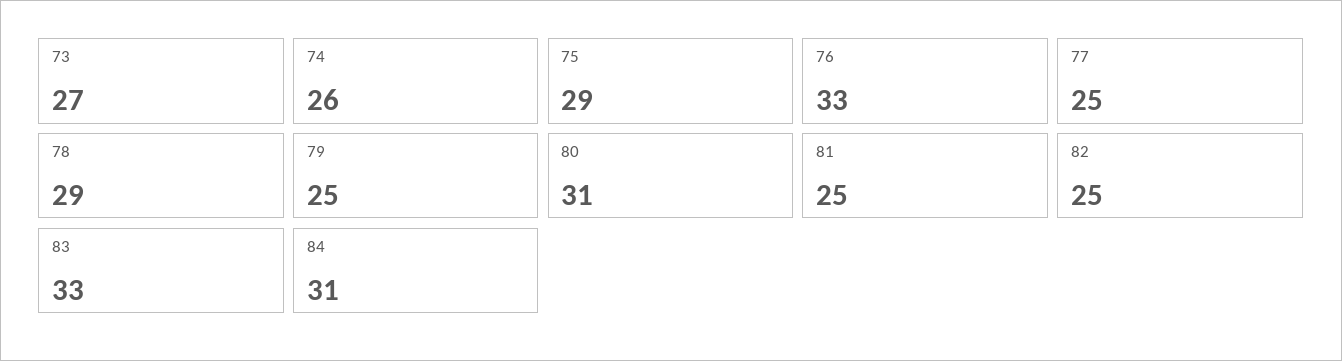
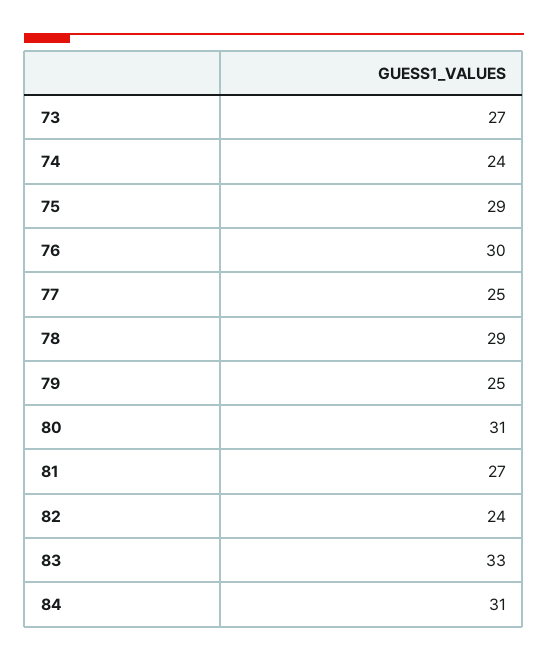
74: 26 -> 24
76: 33 -> 30
81: 25 -> 27
82: 25 -> 24

